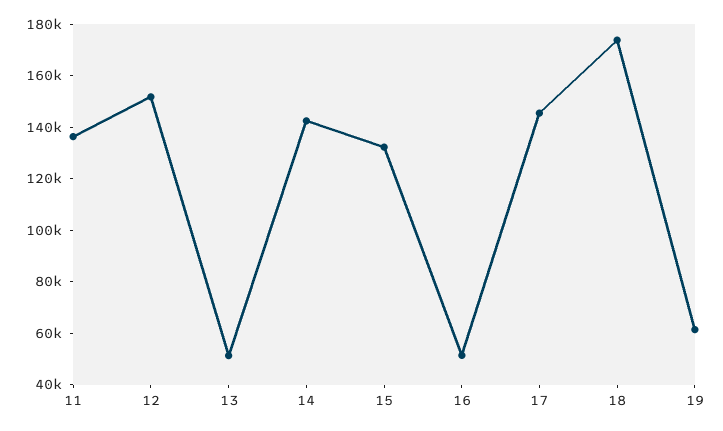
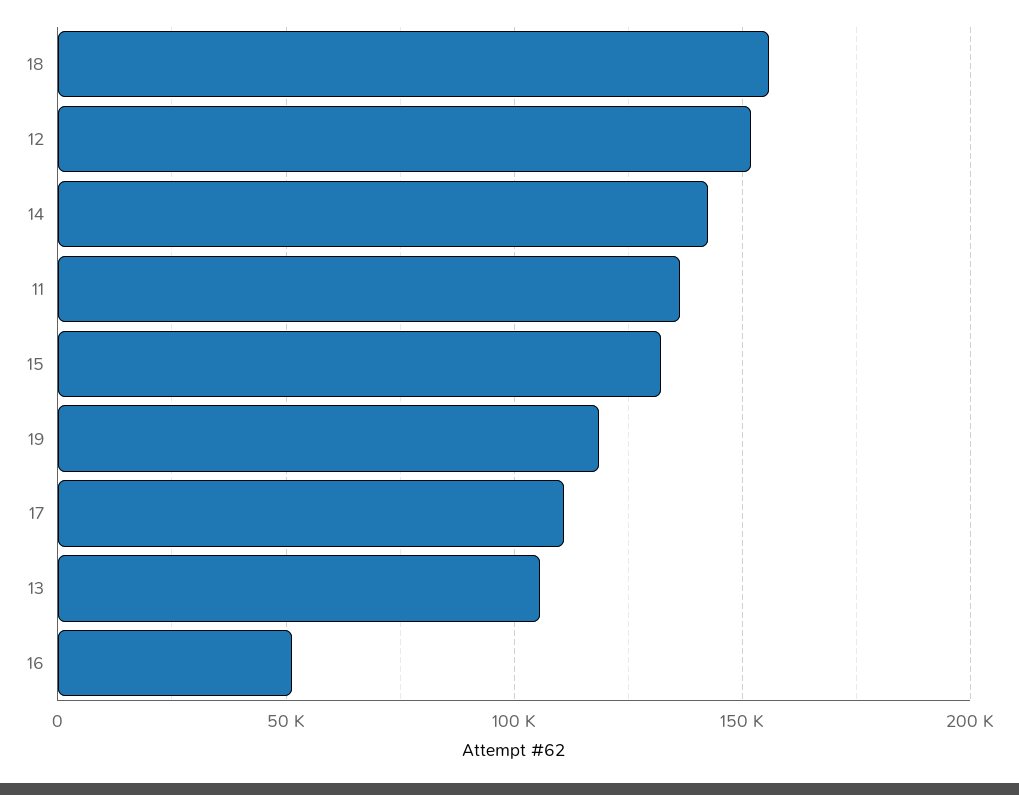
13: 50000 -> 105000
17: 145000 -> 110000
18: 175000 -> 155000
19: 60000 -> 120000

